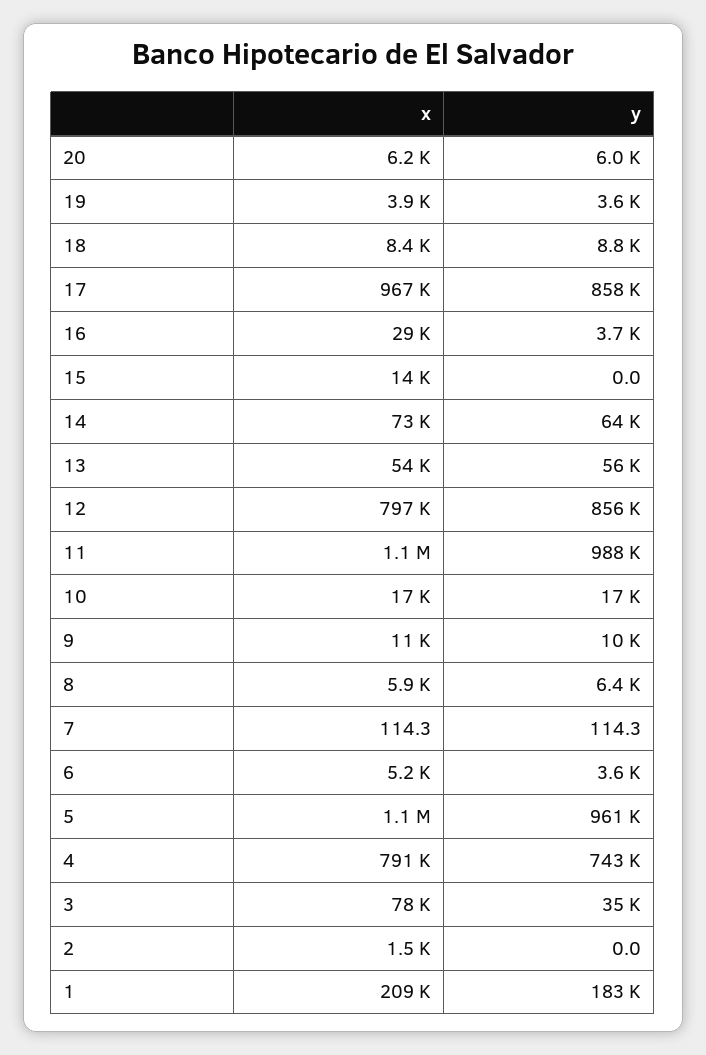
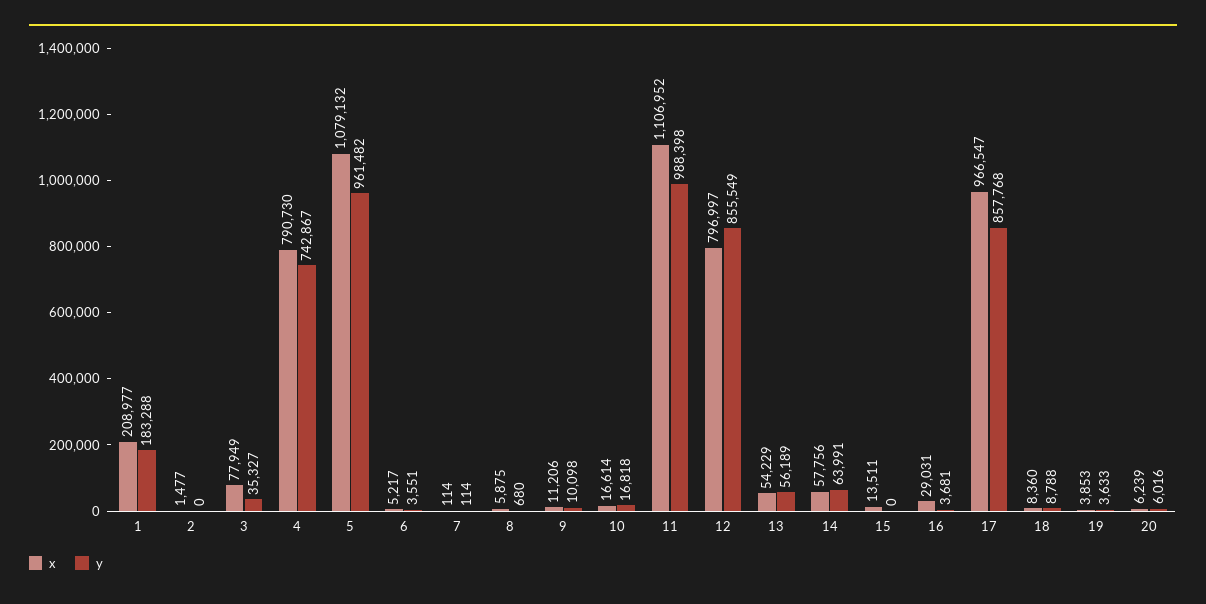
x, 14: 73000 -> 57756
y, 8: 6400 -> 680

